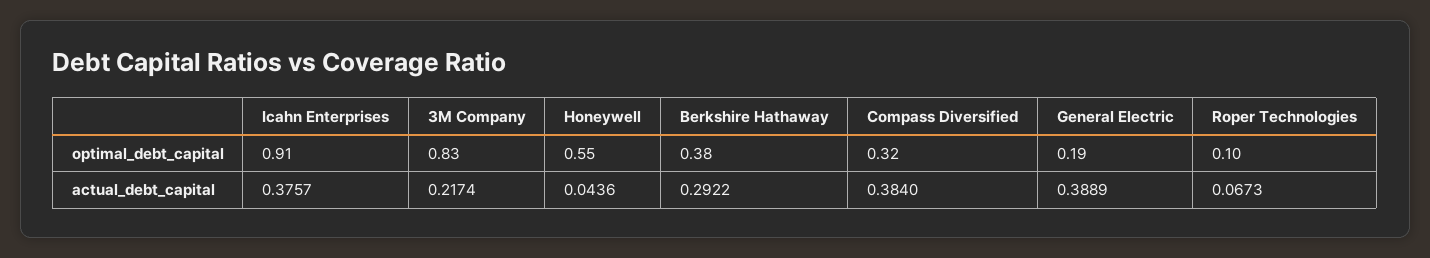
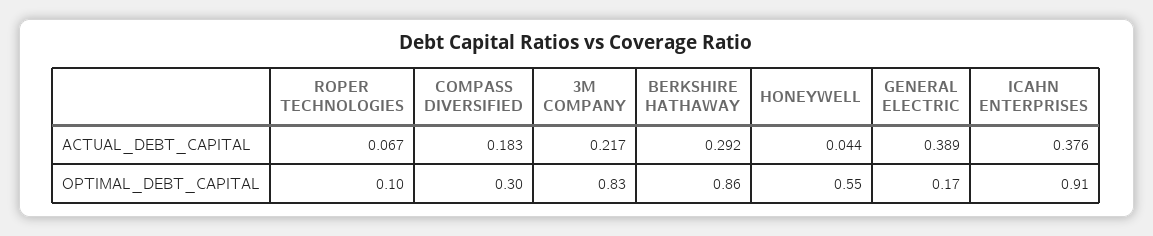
Berkshire Hathaway, optimal_debt_capital: 0.38 -> 0.86
Compass Diversified, optimal_debt_capital: 0.32 -> 0.3
General Electric, optimal_debt_capital: 0.19 -> 0.17
Compass Diversified, actual_debt_capital: 0.384 -> 0.183

